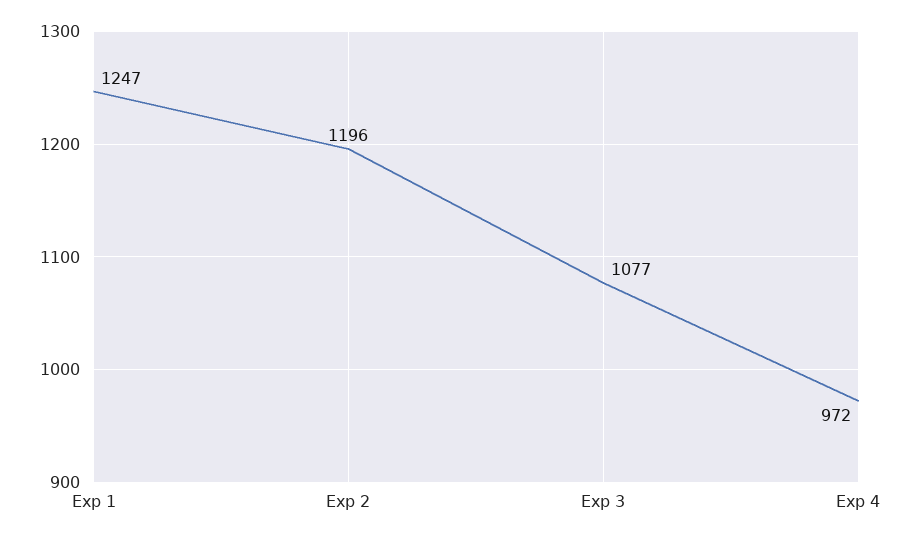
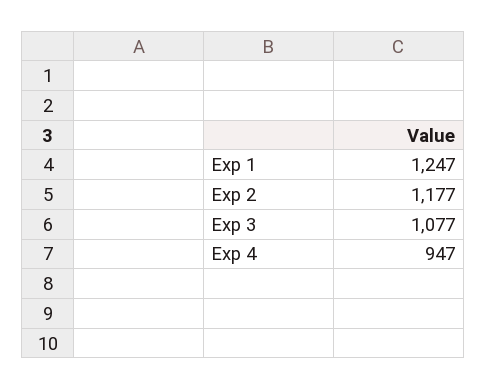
Exp 2: 1196 -> 1177
Exp 4: 972 -> 947

